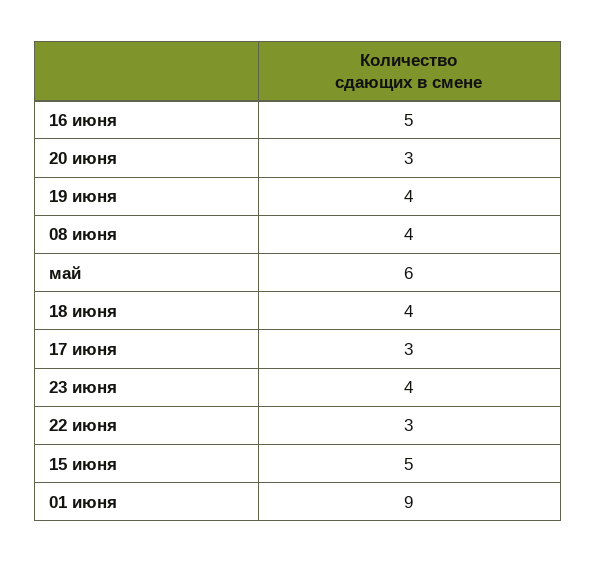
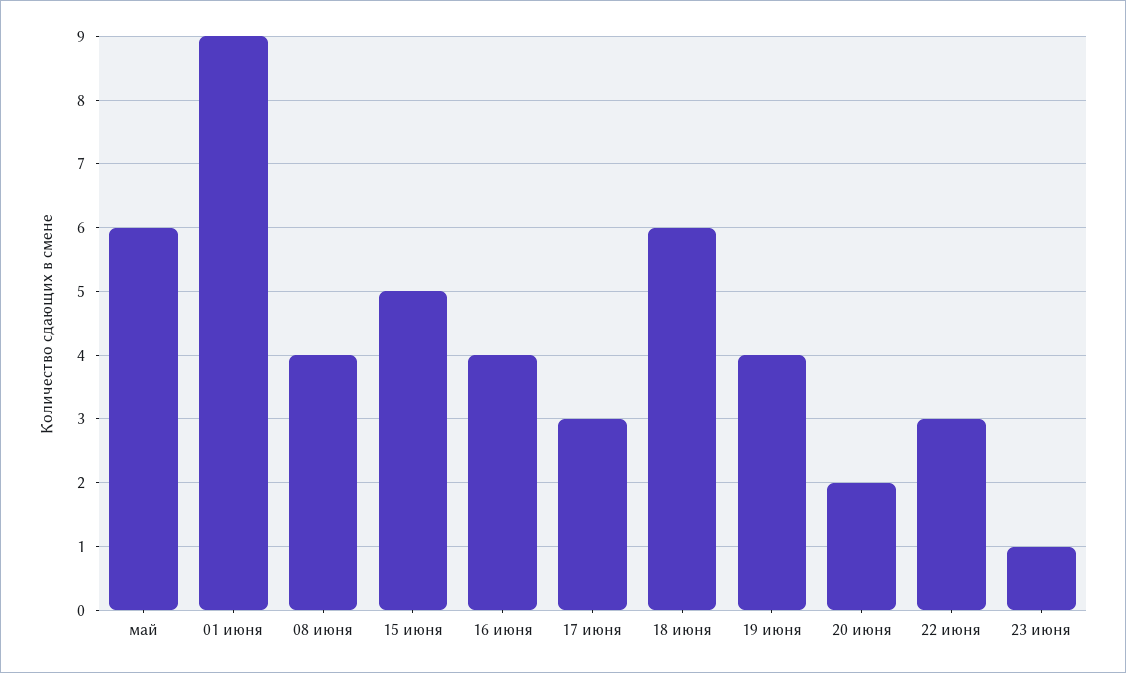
16 июня: 5 -> 4
20 июня: 3 -> 2
18 июня: 4 -> 6
23 июня: 4 -> 1

